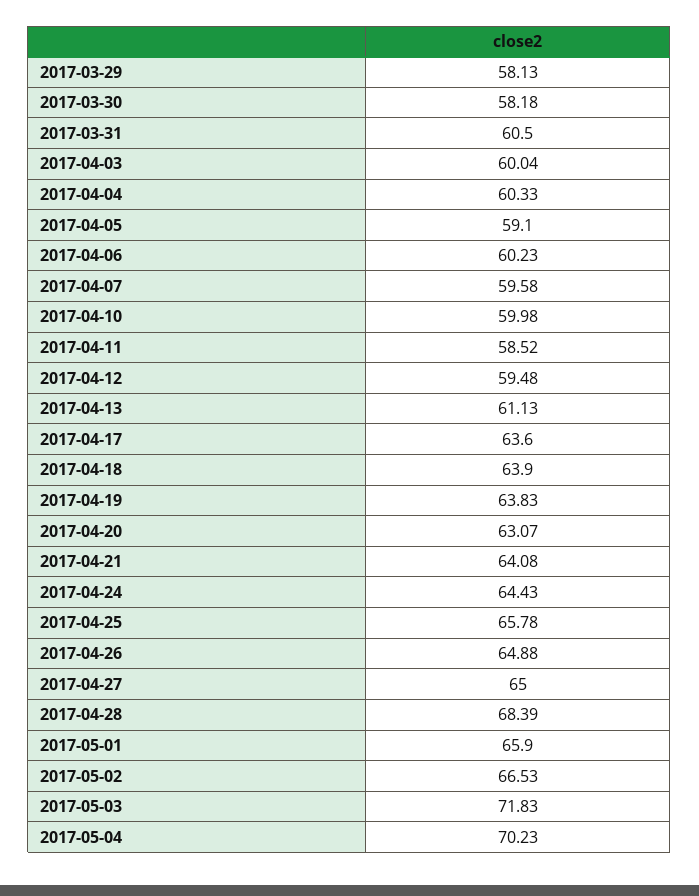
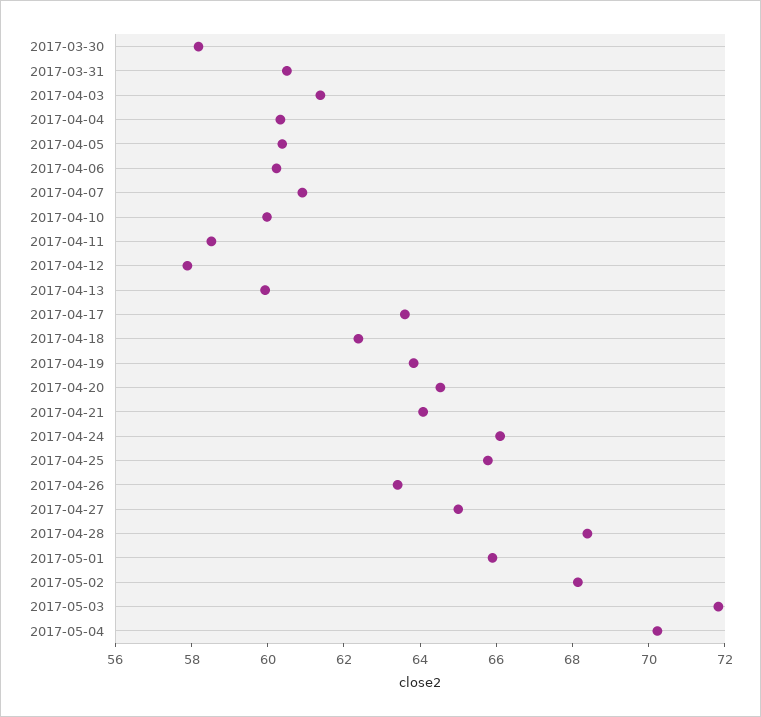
2017-03-29: 58.13 -> none
2017-04-03: 60.04 -> 61.5
2017-04-05: 59.1 -> 60.5
2017-04-07: 59.58 -> 61
2017-04-12: 59.48 -> 58
2017-04-13: 61.13 -> 60
2017-04-18: 63.9 -> 62.5
2017-04-20: 63.07 -> 64.5
2017-04-24: 64.43 -> 66
2017-04-26: 64.88 -> 63.5
2017-05-02: 66.53 -> 68

